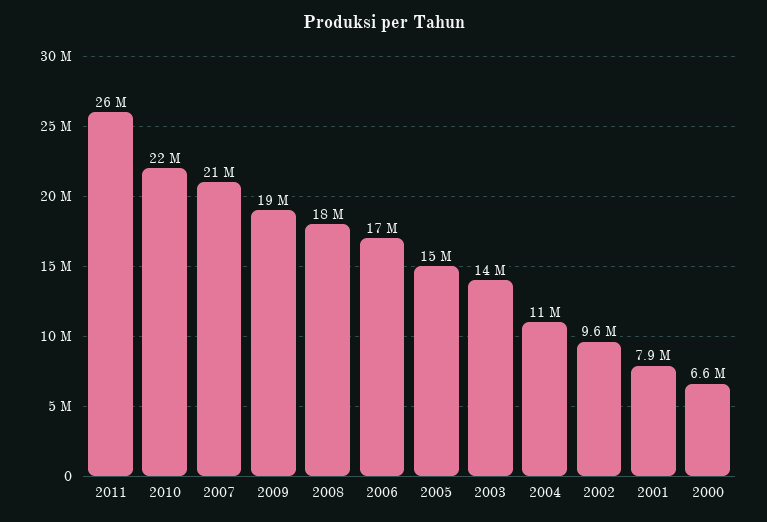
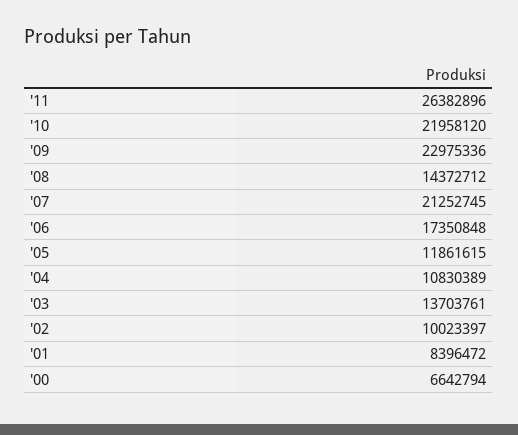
2009: 19000000 -> 22975336
2008: 18000000 -> 14372712
2005: 15000000 -> 11861615
2002: 9600000 -> 10023397
2001: 7900000 -> 8396472

